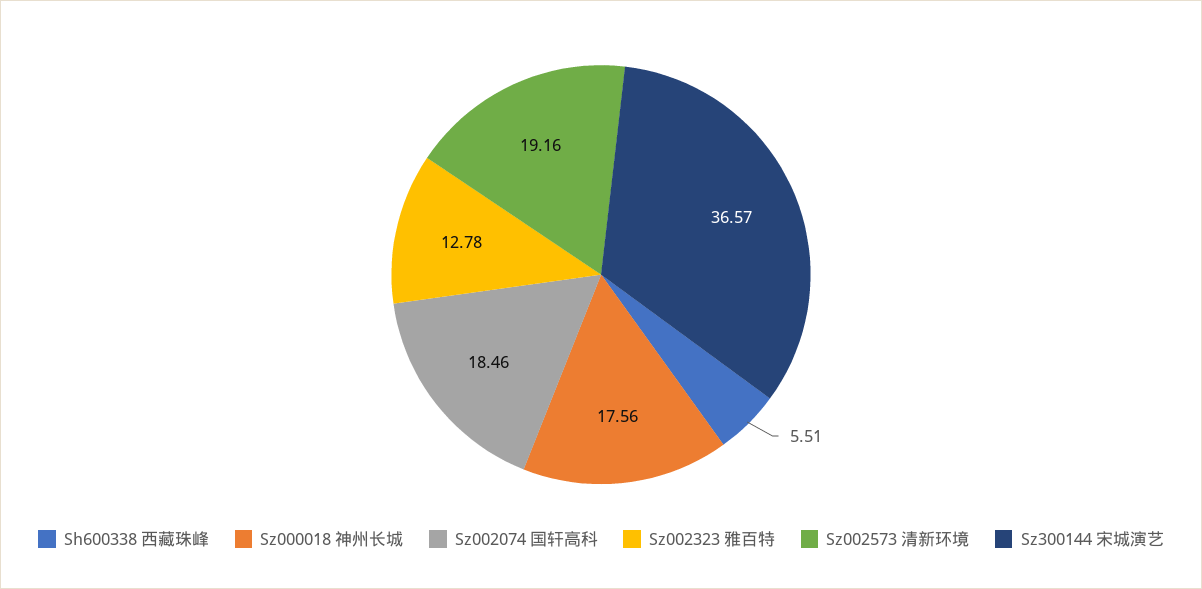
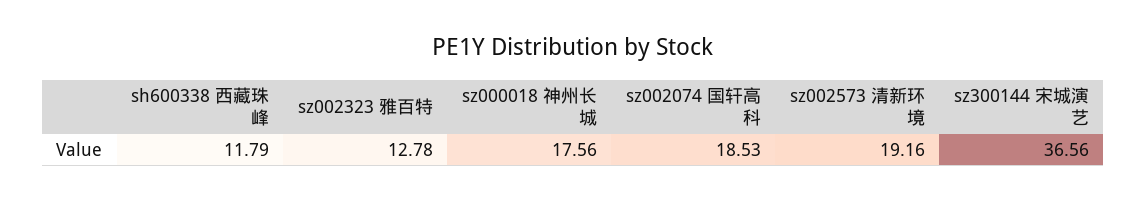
Sh600338 西藏珠峰: 5.51 -> 11.79
Sz002074 国轩高科: 18.46 -> 18.53
Sz300144 宋城演艺: 36.57 -> 36.56

